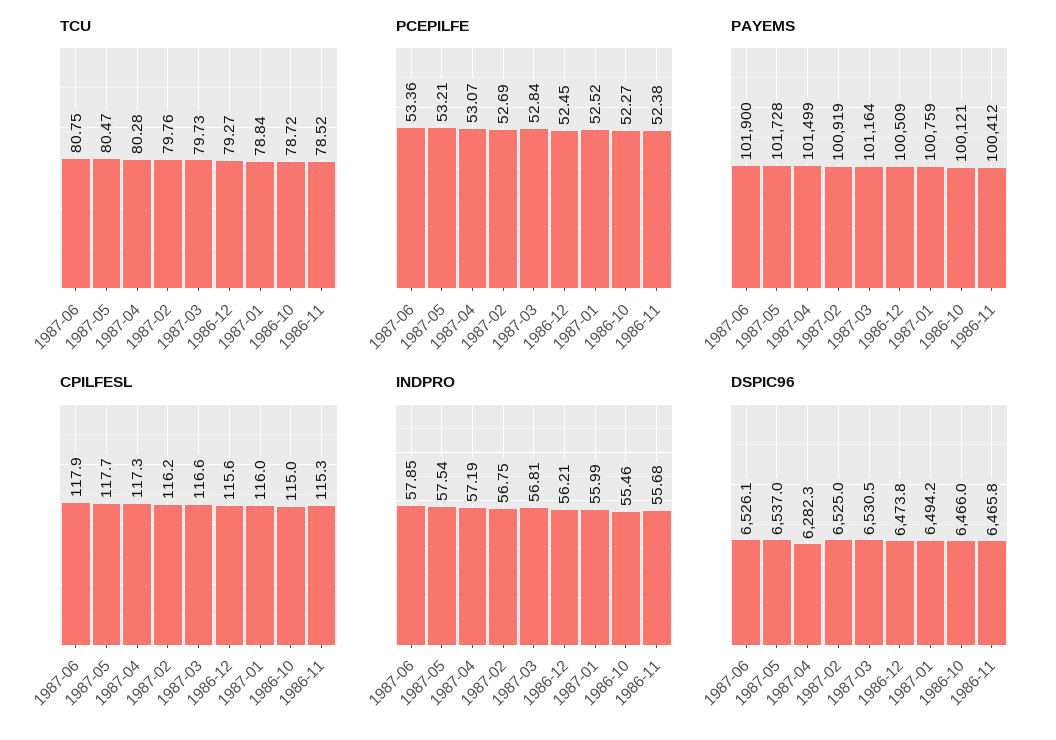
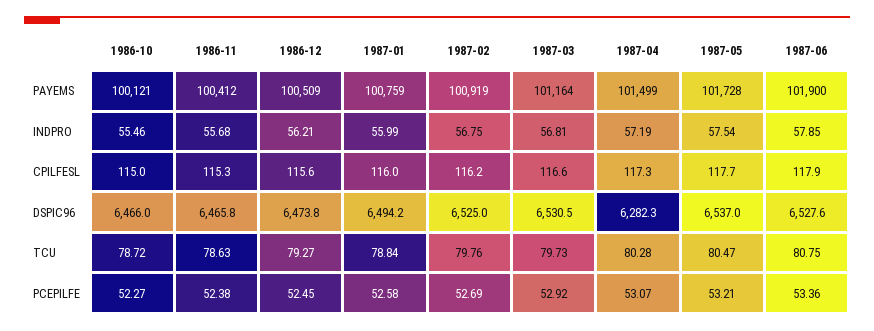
TCU, 1986-11: 78.52 -> 78.63
PCEPILFE, 1987-03: 52.84 -> 52.92
PCEPILFE, 1987-01: 52.52 -> 52.58
DSPIC96, 1987-06: 6526.1 -> 6527.6

